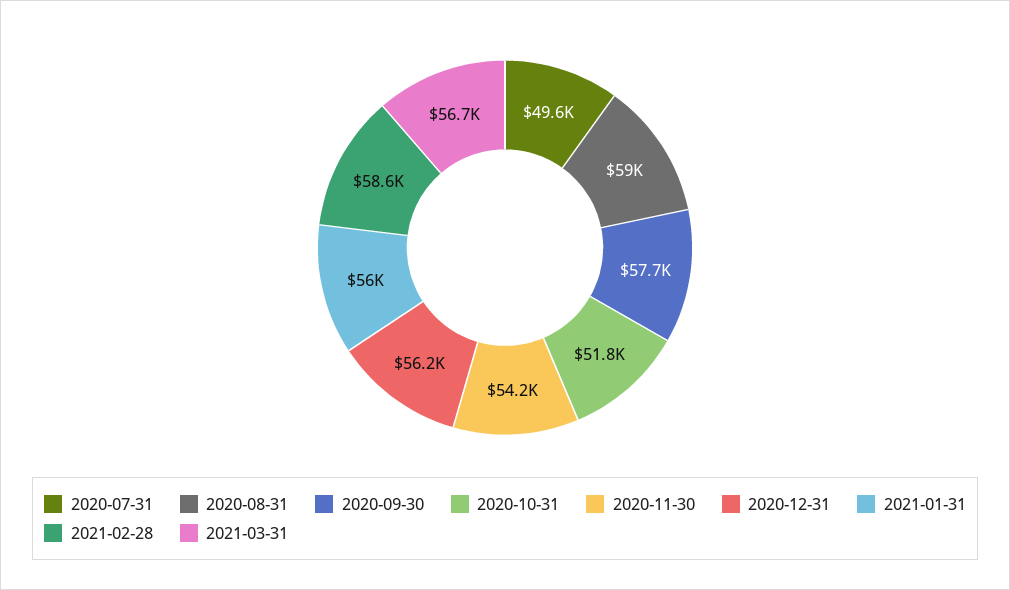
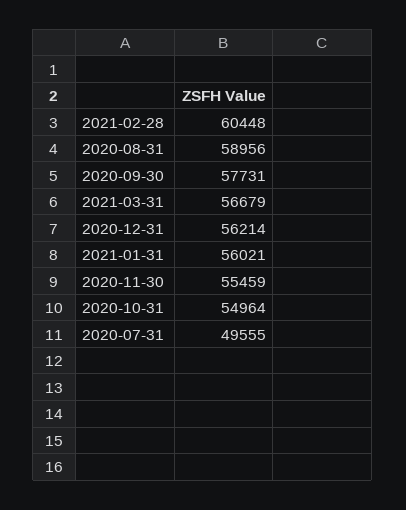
2020-10-31: 51800 -> 54964
2020-11-30: 54200 -> 55459
2021-02-28: 58600 -> 60448

